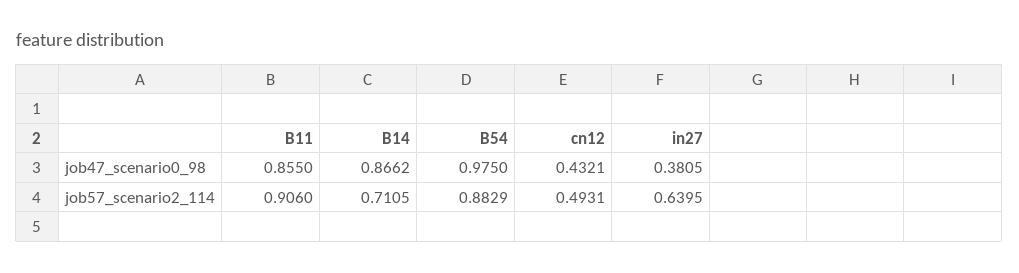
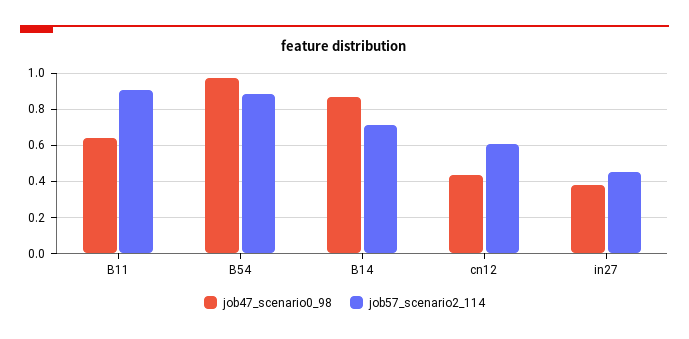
job47_scenario0_98, B11: 0.855 -> 0.65
job57_scenario2_114, cn12: 0.4931 -> 0.6
job57_scenario2_114, in27: 0.6395 -> 0.45

